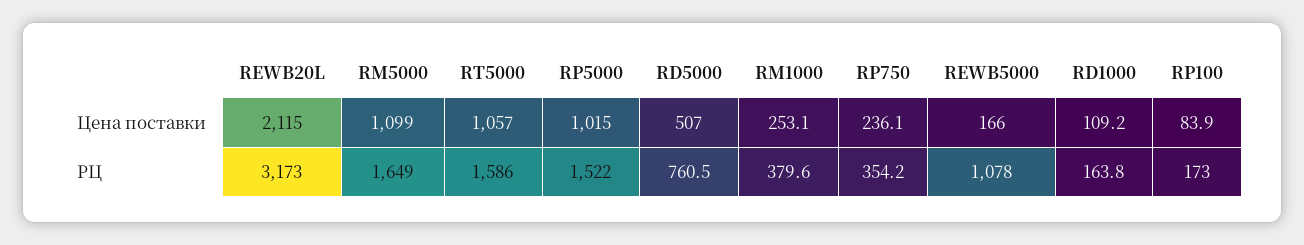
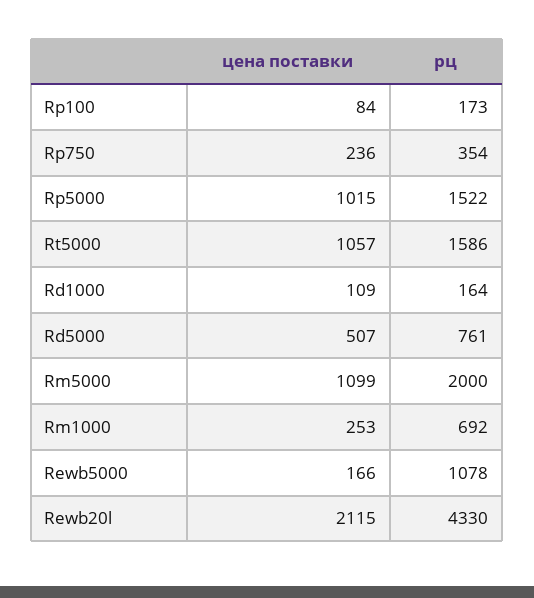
REWB20L, РЦ: 3173 -> 4330
RM5000, РЦ: 1649 -> 2000
RM1000, РЦ: 379.6 -> 692

